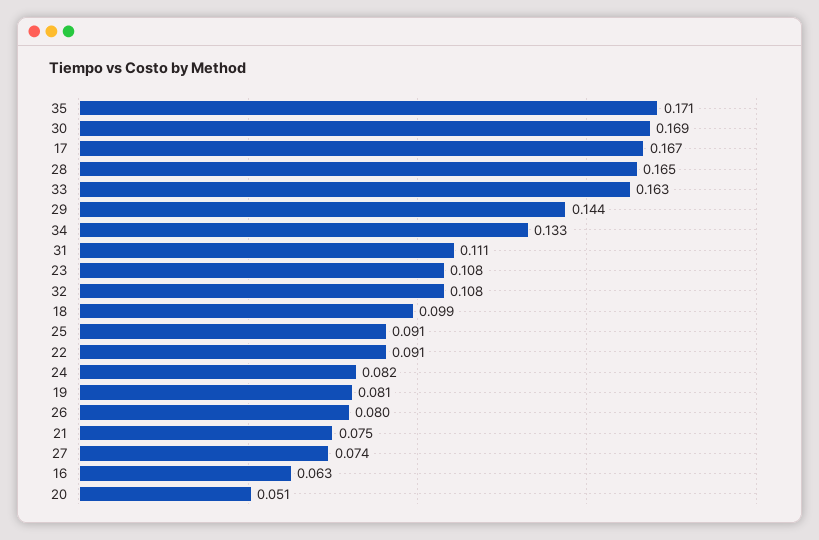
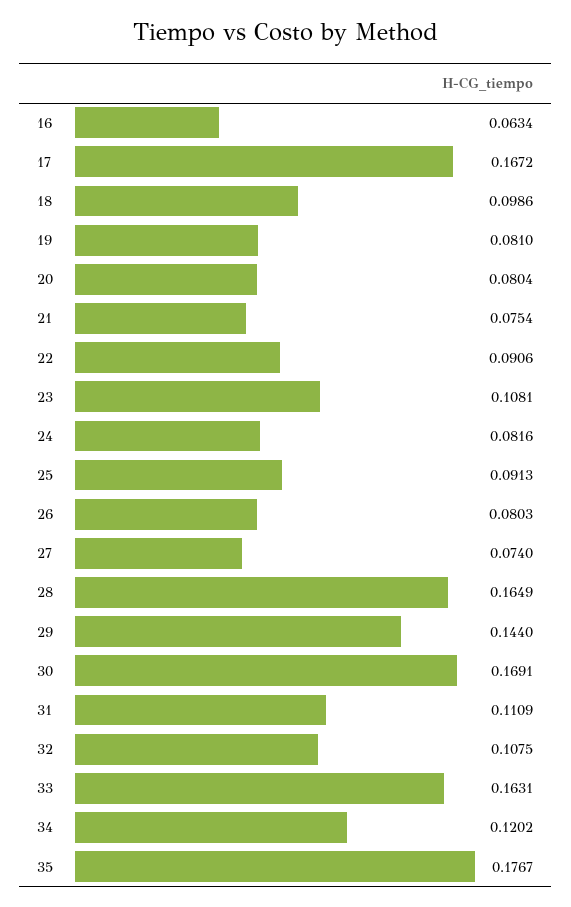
35: 0.171 -> 0.1767
34: 0.133 -> 0.1202
20: 0.051 -> 0.0804

